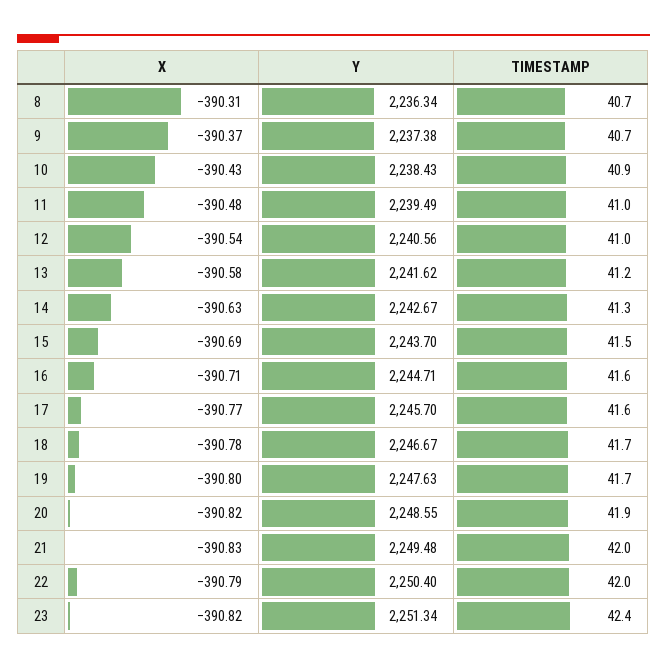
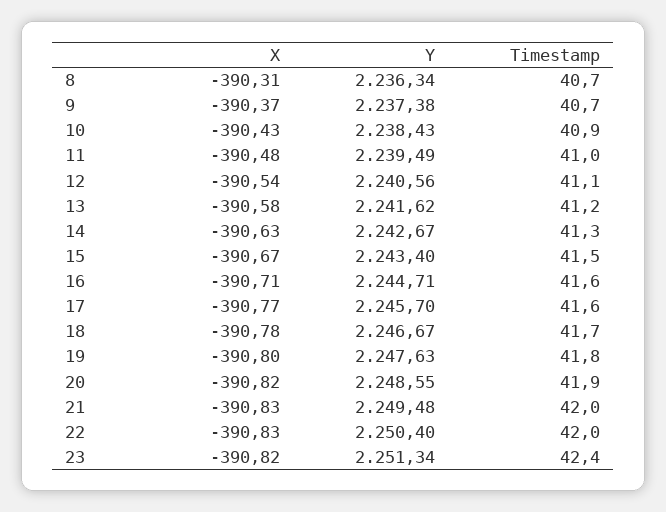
TIMESTAMP, 12: 41 -> 41.1
X, 15: -390.69 -> -390.67
Y, 15: 2243.7 -> 2243.4
TIMESTAMP, 19: 41.7 -> 41.8
X, 22: -390.79 -> -390.83

